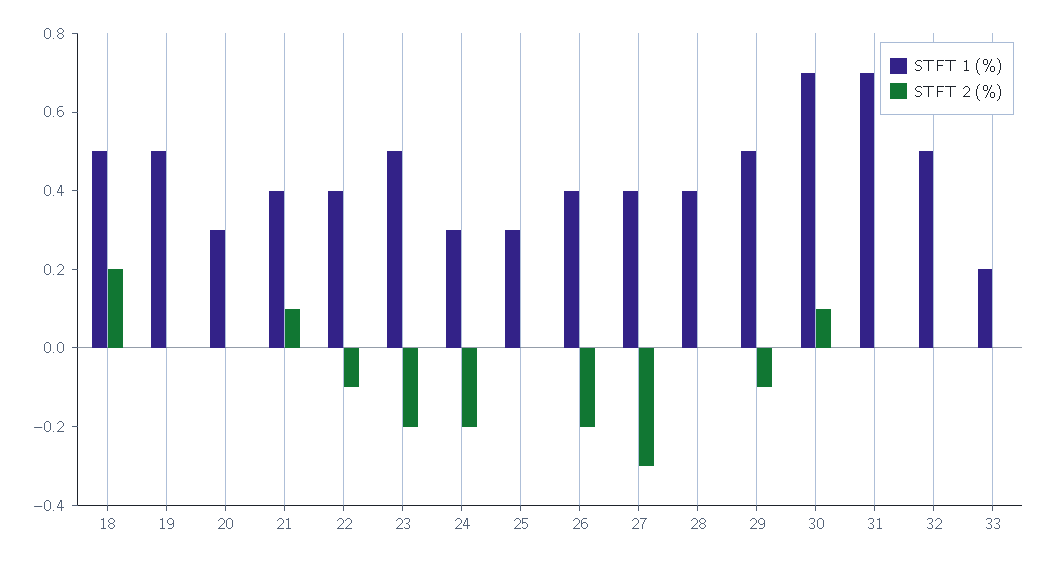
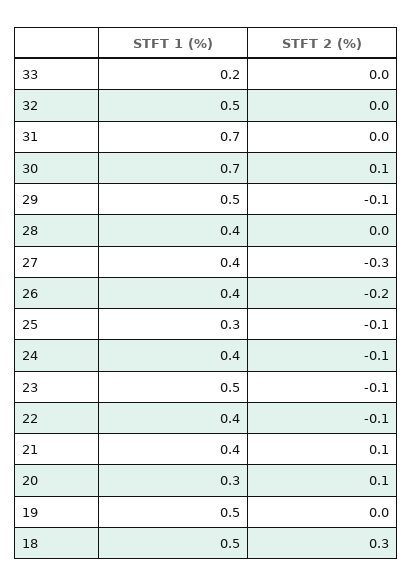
STFT 2 (%), 18: 0.2 -> 0.3
STFT 2 (%), 20: 0 -> 0.1
STFT 2 (%), 23: -0.2 -> -0.1
STFT 1 (%), 24: 0.3 -> 0.4
STFT 2 (%), 24: -0.2 -> -0.1
STFT 2 (%), 25: 0 -> -0.1

